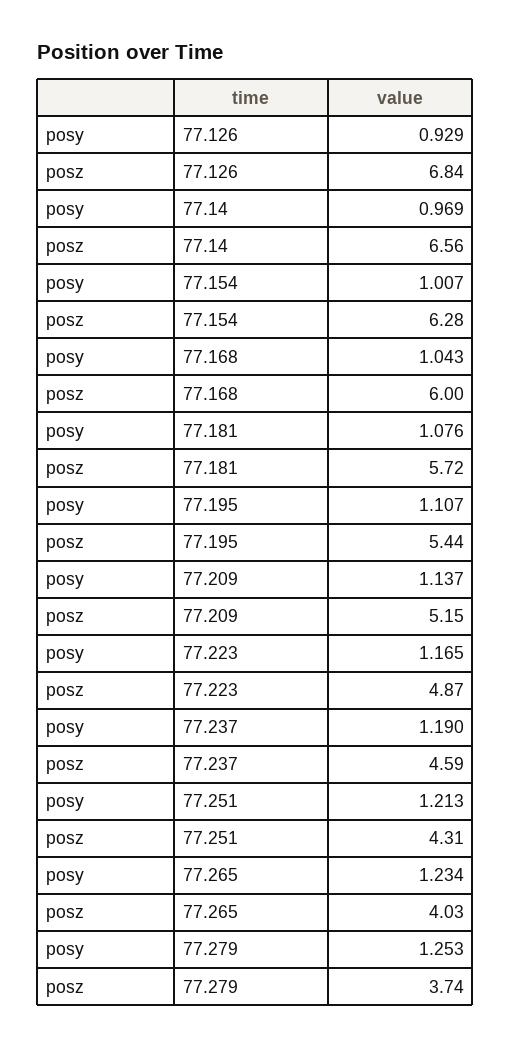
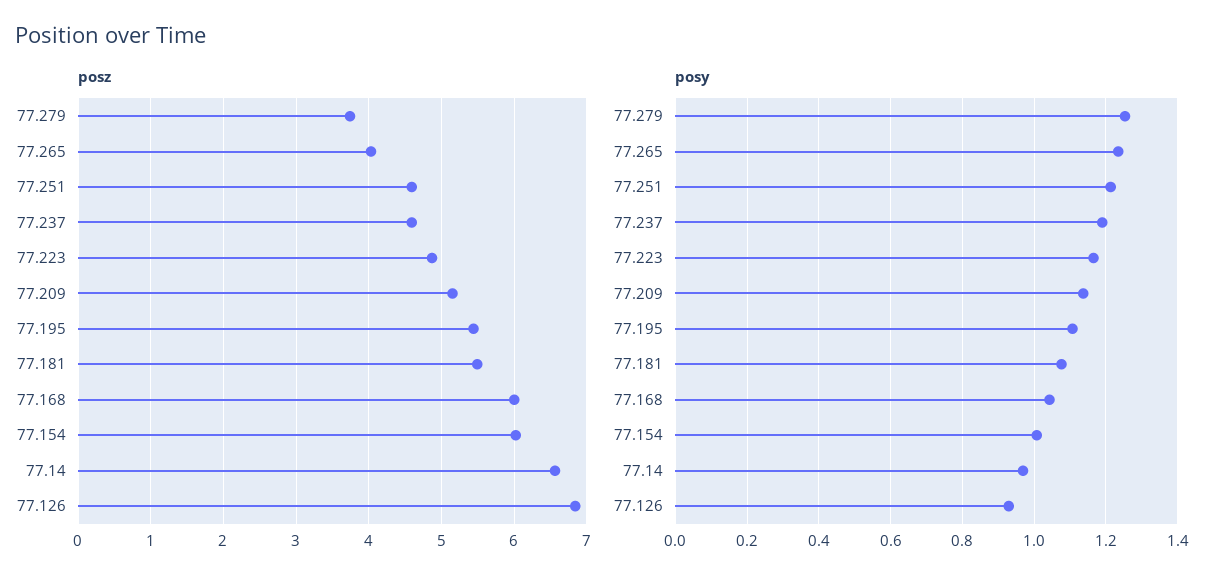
posz, 77.154: 6.28 -> 6
posz, 77.181: 5.72 -> 5.5
posz, 77.251: 4.31 -> 4.6

